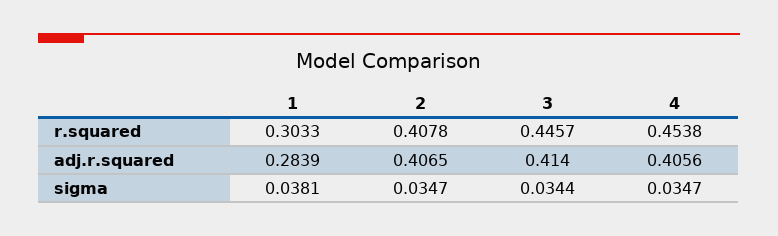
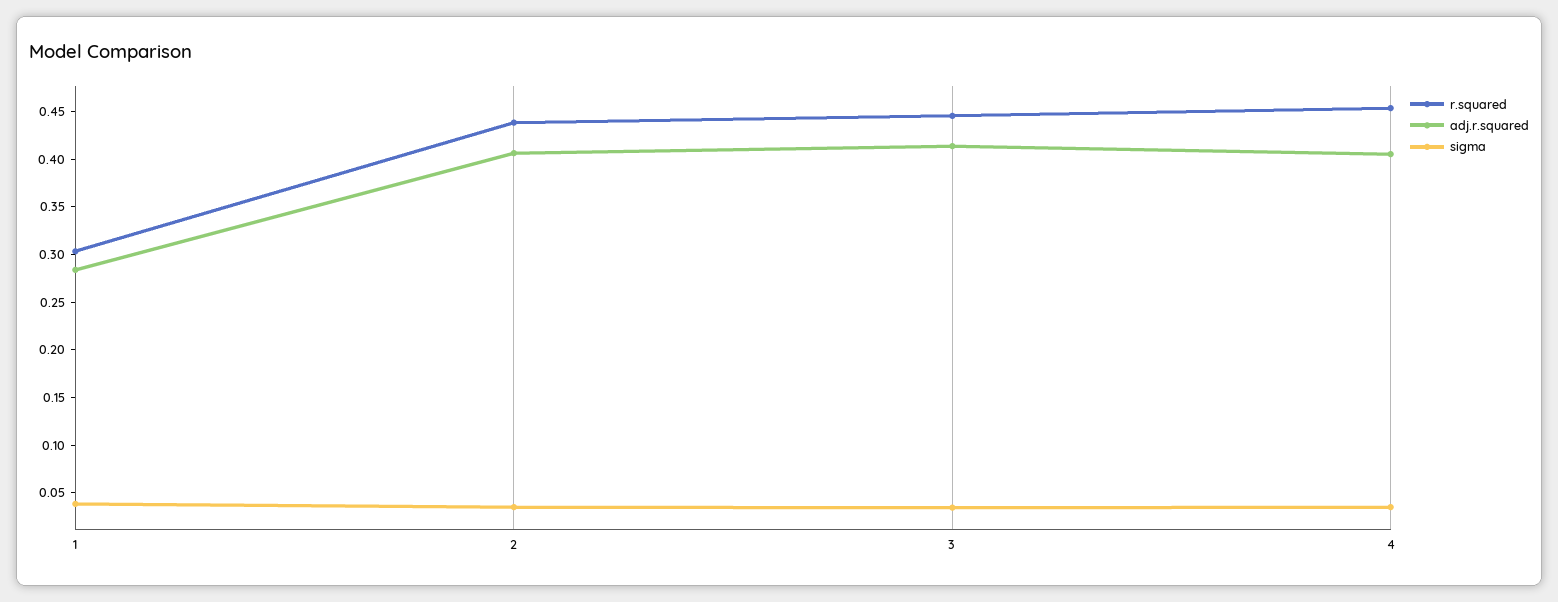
r.squared, 2: 0.4078 -> 0.44

